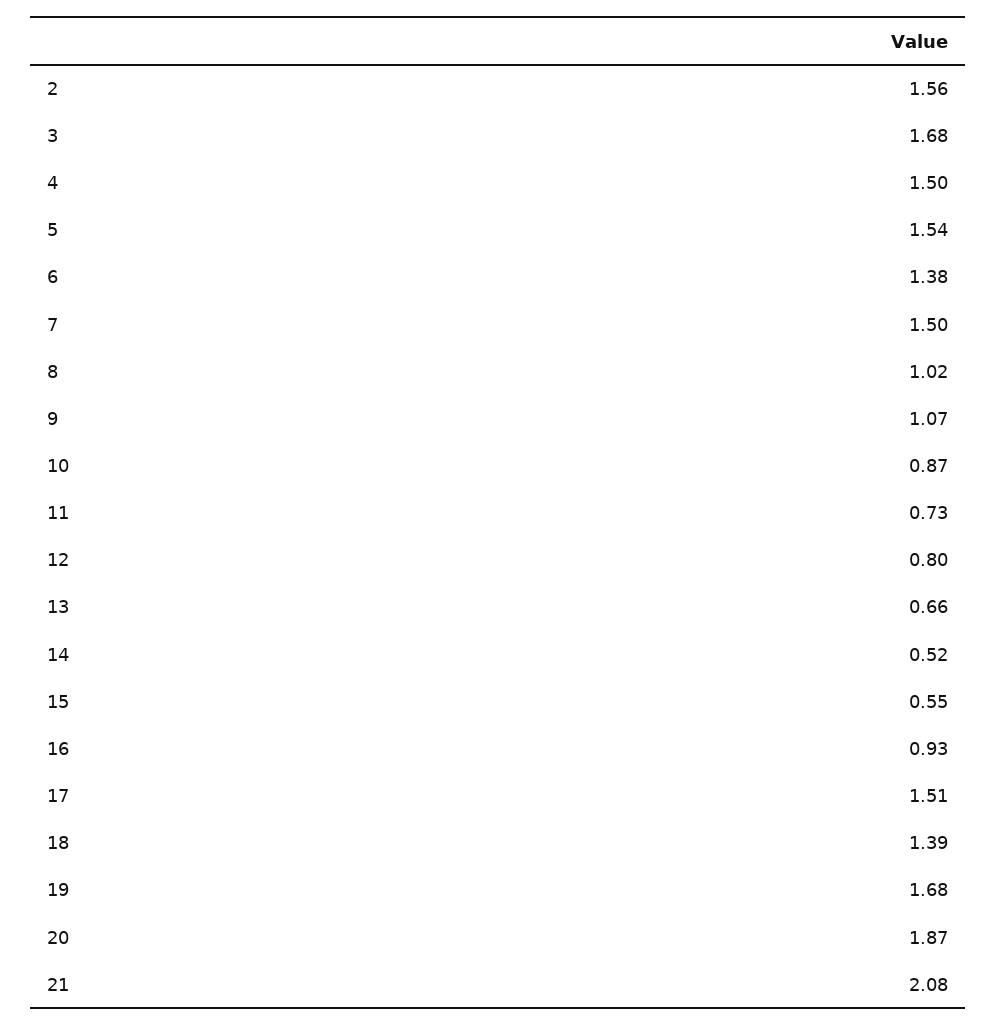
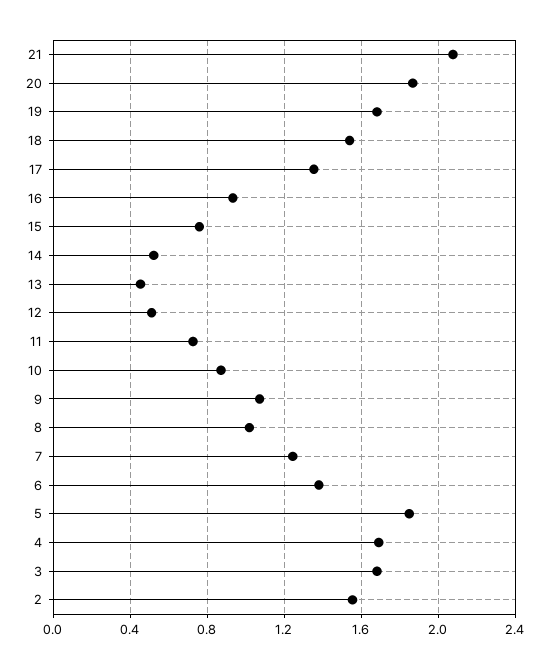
4: 1.5 -> 1.7
5: 1.54 -> 1.85
7: 1.5 -> 1.25
12: 0.8 -> 0.5
13: 0.66 -> 0.45
15: 0.55 -> 0.75
17: 1.51 -> 1.35
18: 1.39 -> 1.55

